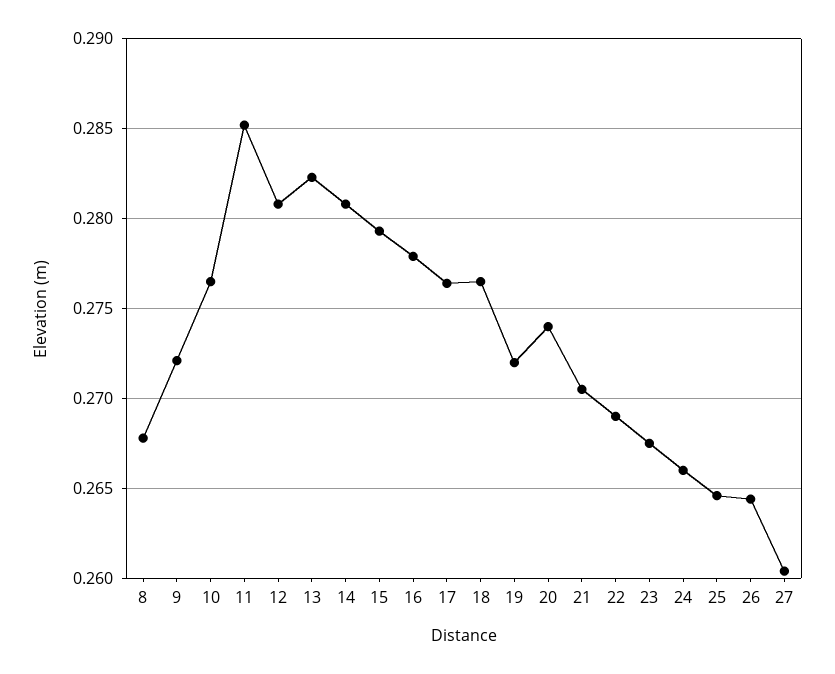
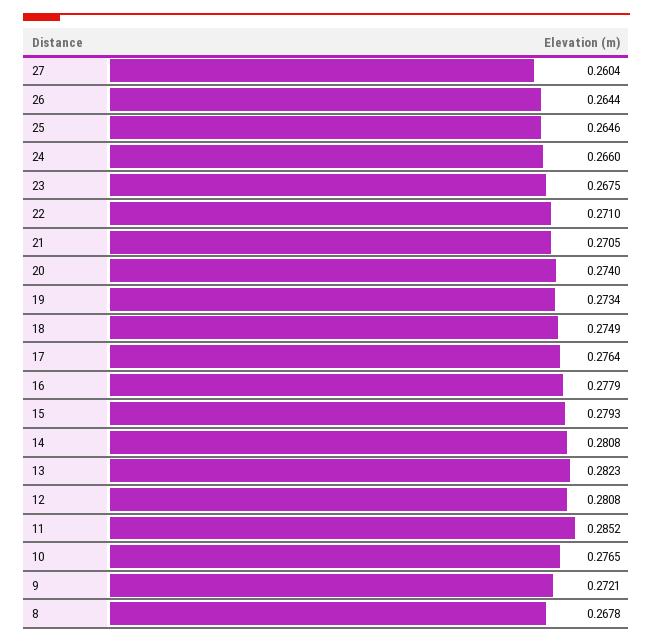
18: 0.2765 -> 0.2749
19: 0.272 -> 0.2734
22: 0.269 -> 0.271

